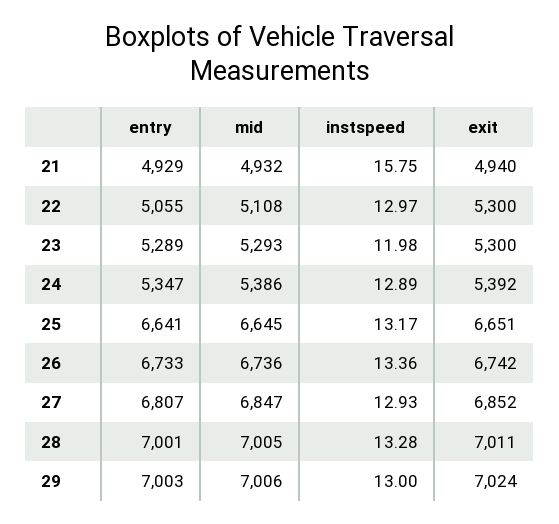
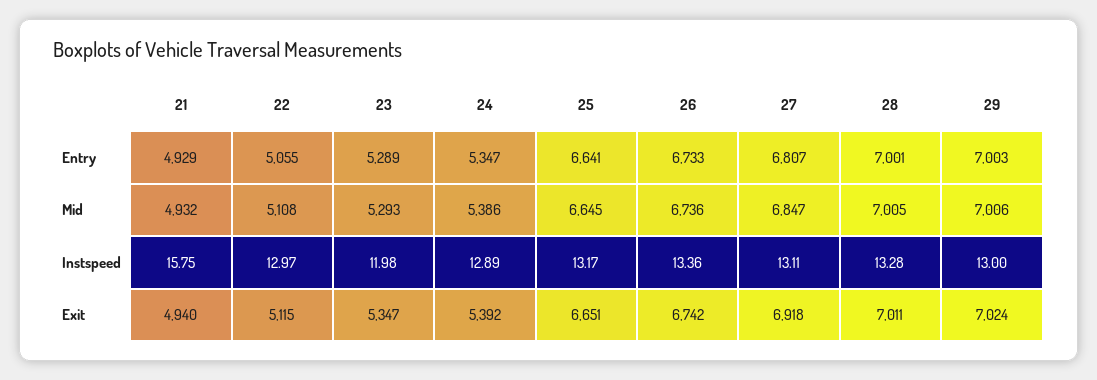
exit, 22: 5300 -> 5115
exit, 23: 5300 -> 5347
instspeed, 27: 12.93 -> 13.11
exit, 27: 6852 -> 6918

